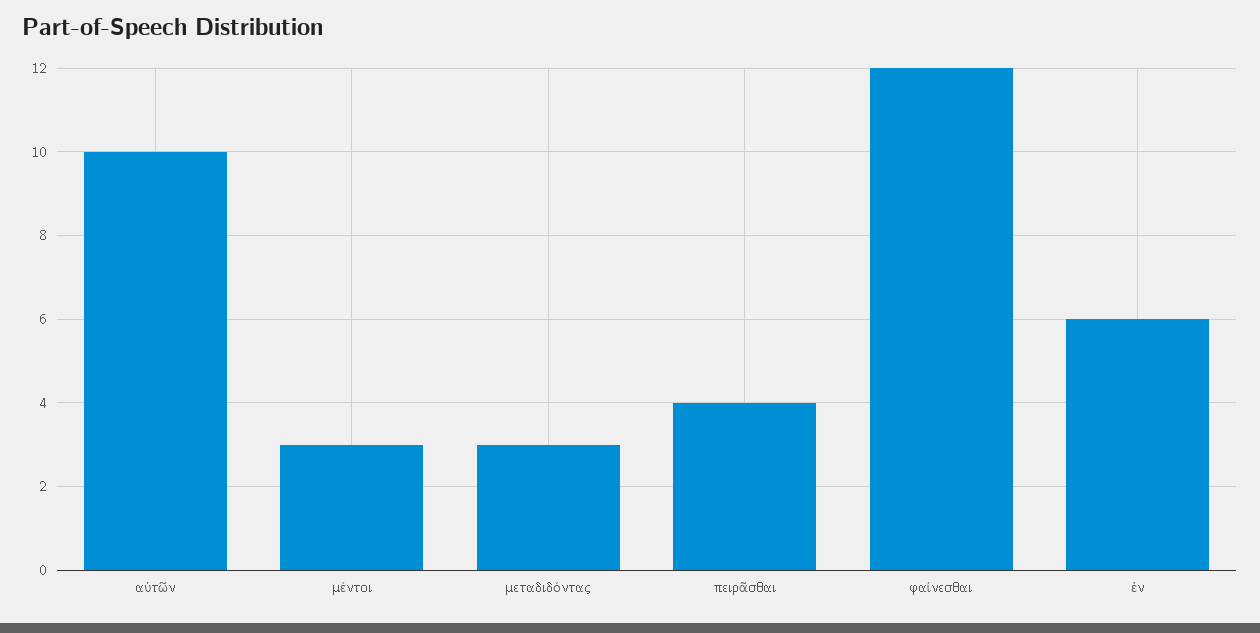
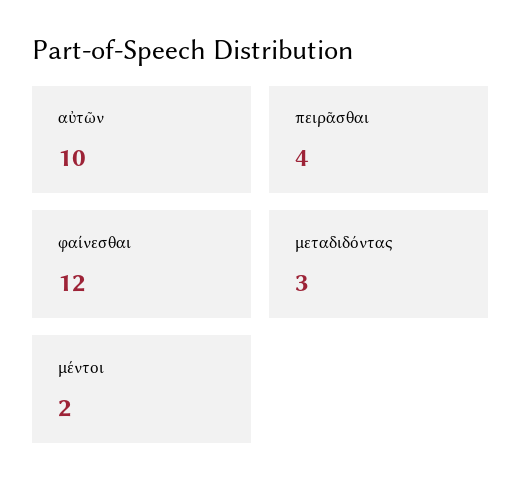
μέντοι: 3 -> 2
ἐν: 6 -> none

